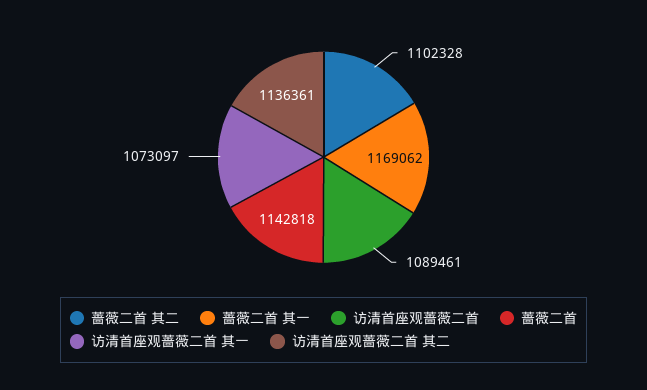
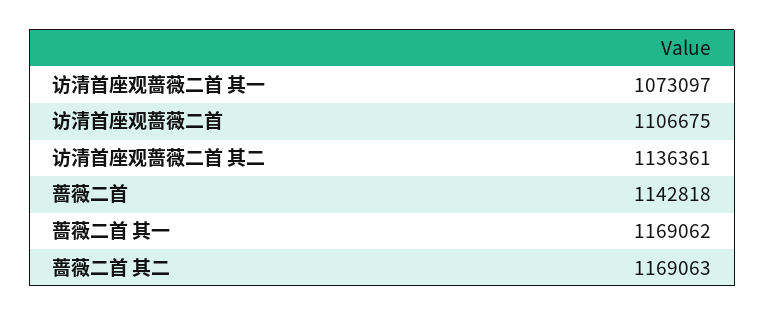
蔷薇二首 其二: 1102328 -> 1169063
访清首座观蔷薇二首: 1089461 -> 1106675

